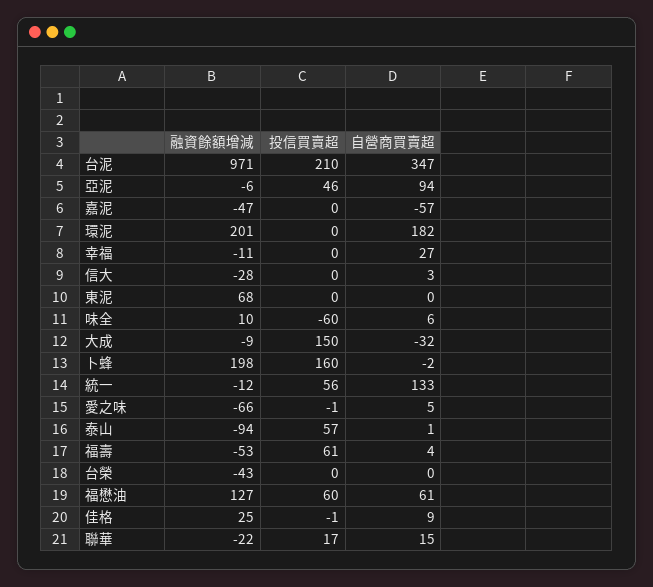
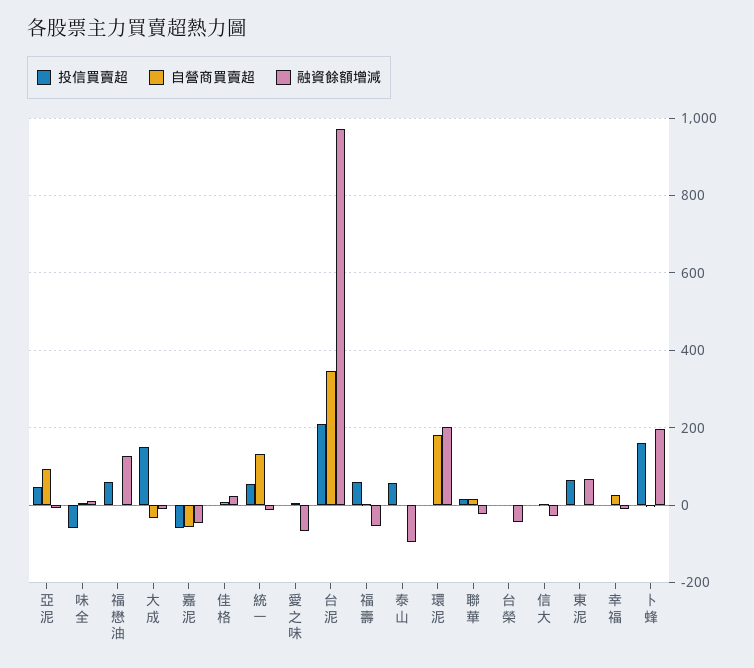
投信買賣超, 嘉泥: 0 -> -60
投信買賣超, 東泥: 0 -> 60
自營商買賣超, 福懋油: 61 -> 0

